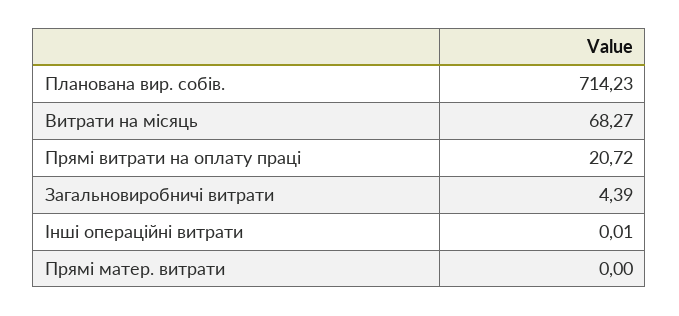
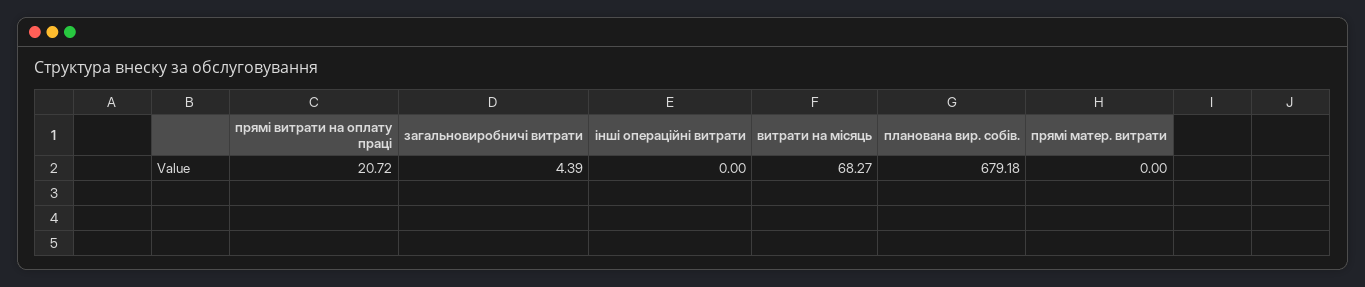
Планована вир. собів.: 714.23 -> 679.18
Інші операційні витрати: 0.01 -> 0

